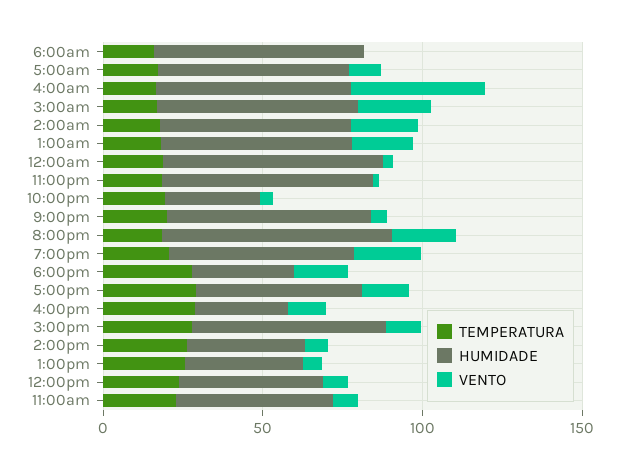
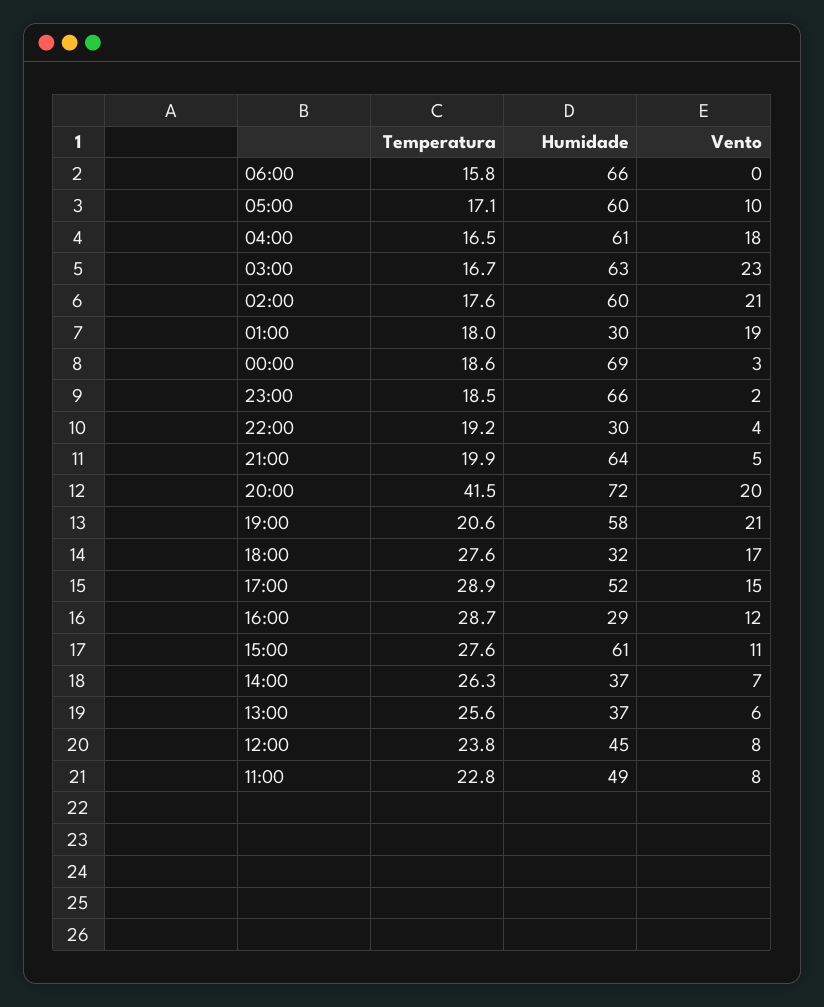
VENTO, 4:00am: 40 -> 18
HUMIDADE, 1:00am: 60 -> 30
TEMPERATURA, 8:00pm: 20 -> 41.5

